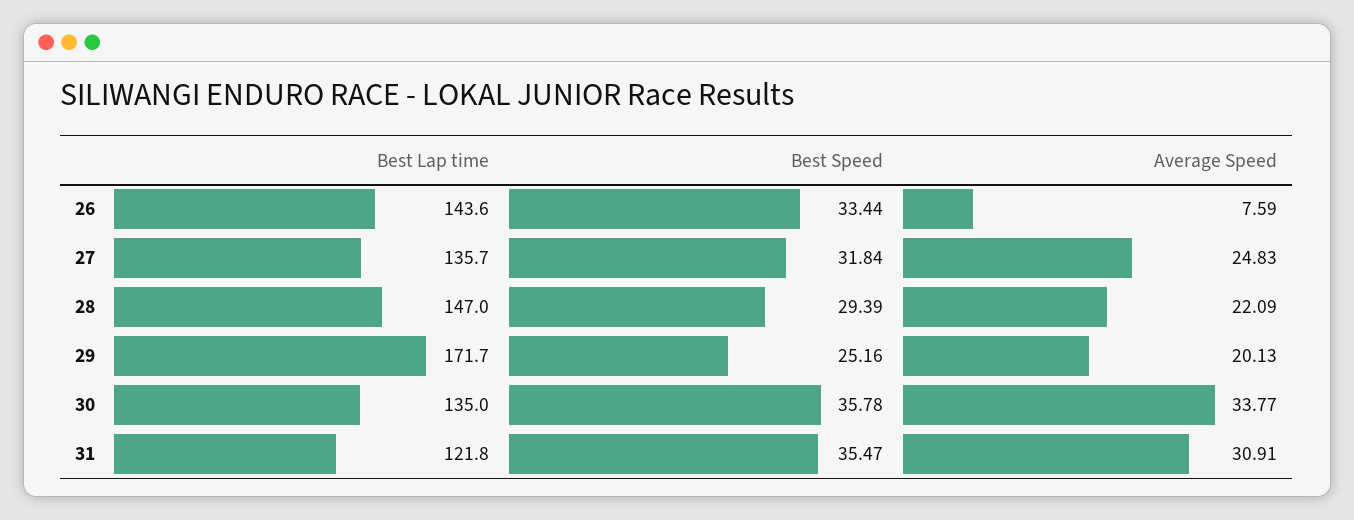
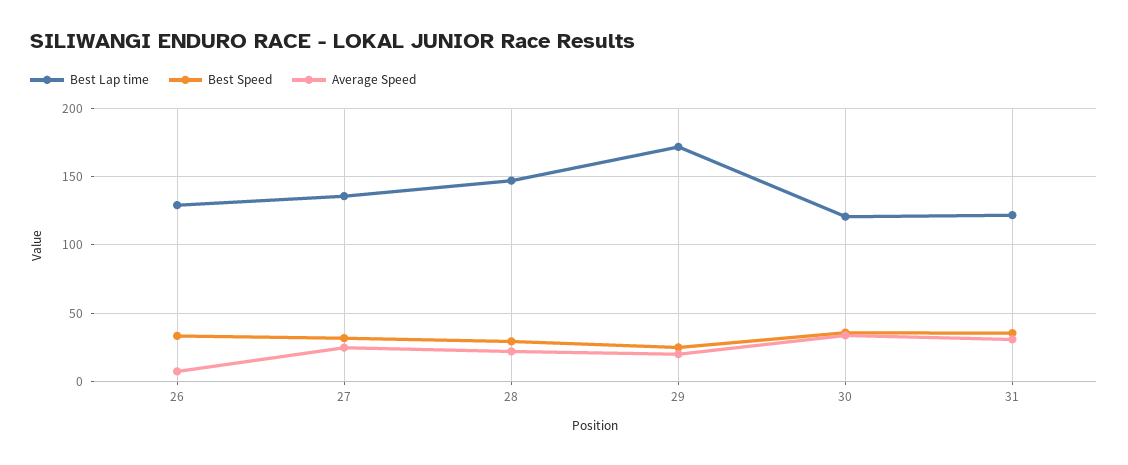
Best Lap time, 26: 143.6 -> 130
Best Lap time, 30: 135 -> 120

